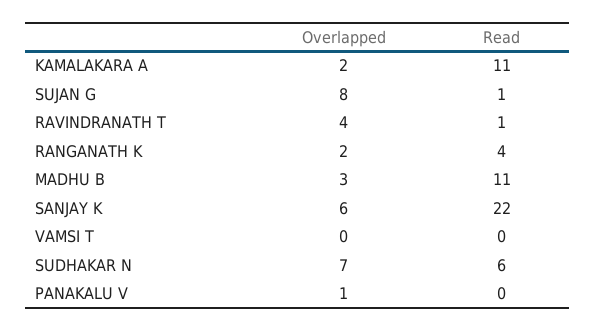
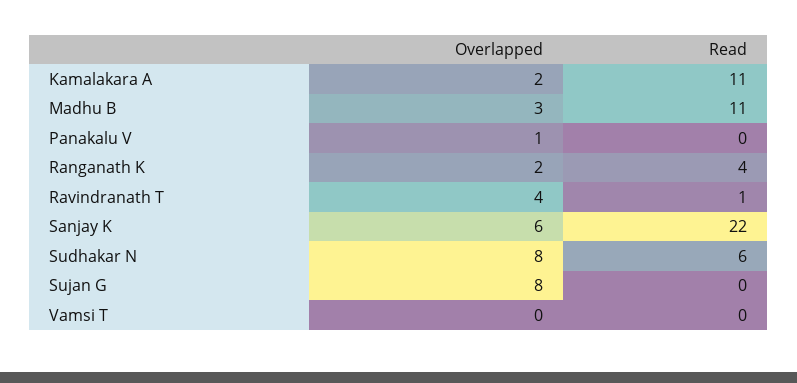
Read, SUJAN G: 1 -> 0
Overlapped, SUDHAKAR N: 7 -> 8

